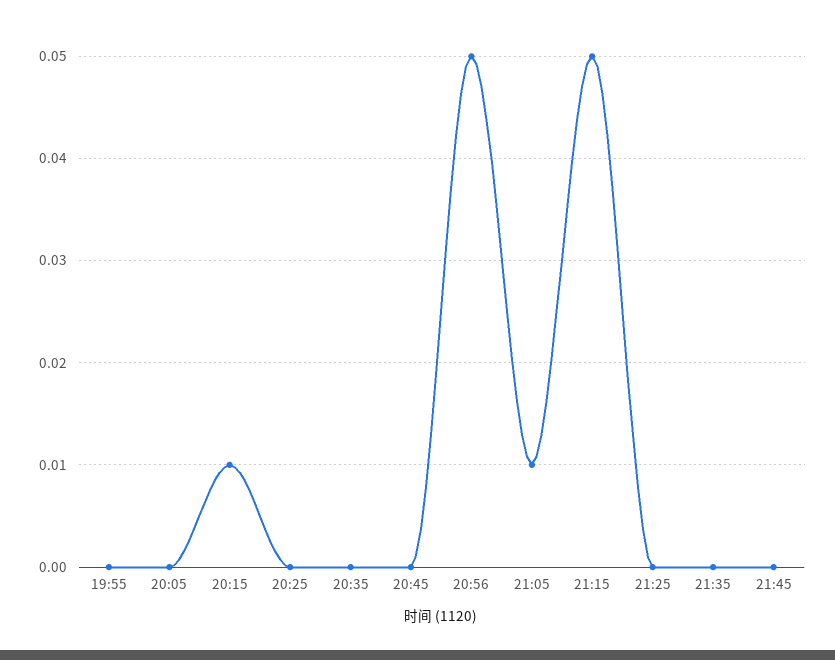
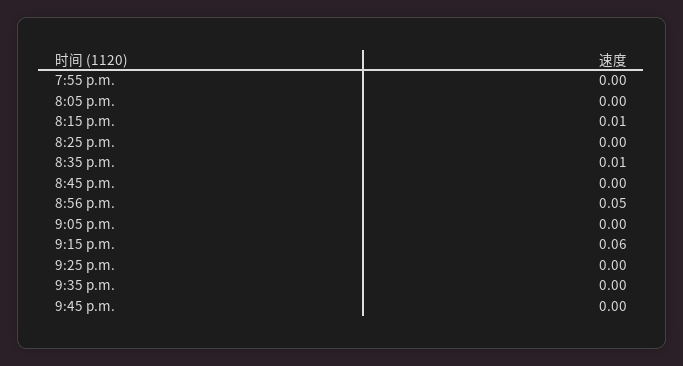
20:35: 0 -> 0.01
21:05: 0.01 -> 0
21:15: 0.05 -> 0.06

